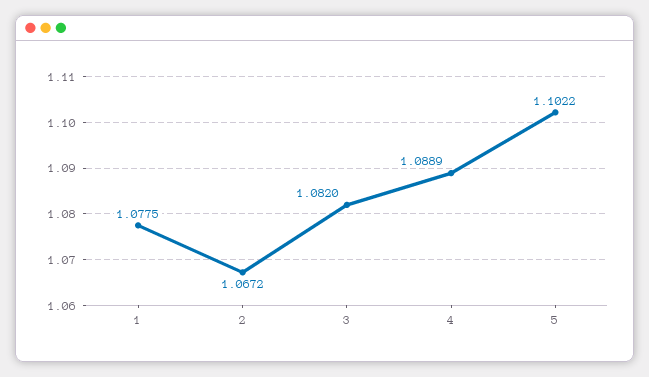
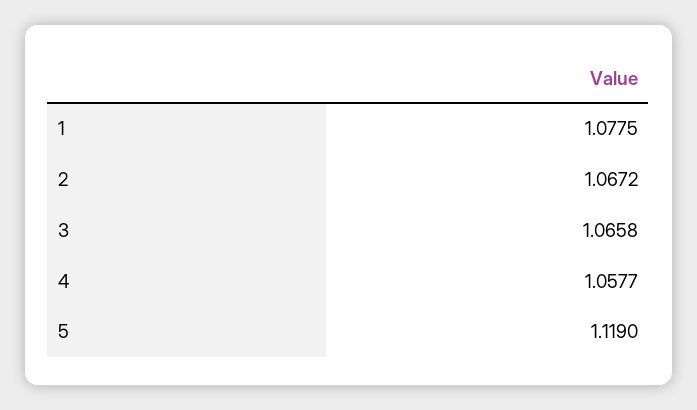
3: 1.082 -> 1.0658
4: 1.0889 -> 1.0577
5: 1.1022 -> 1.119

